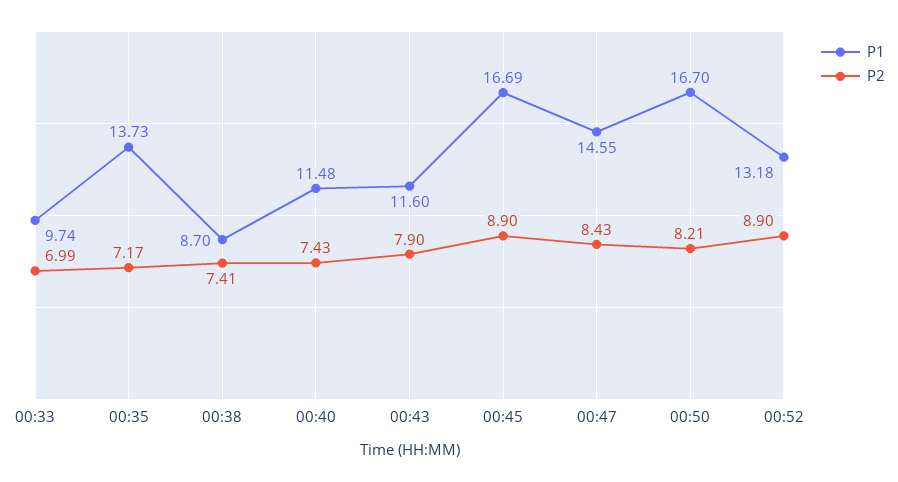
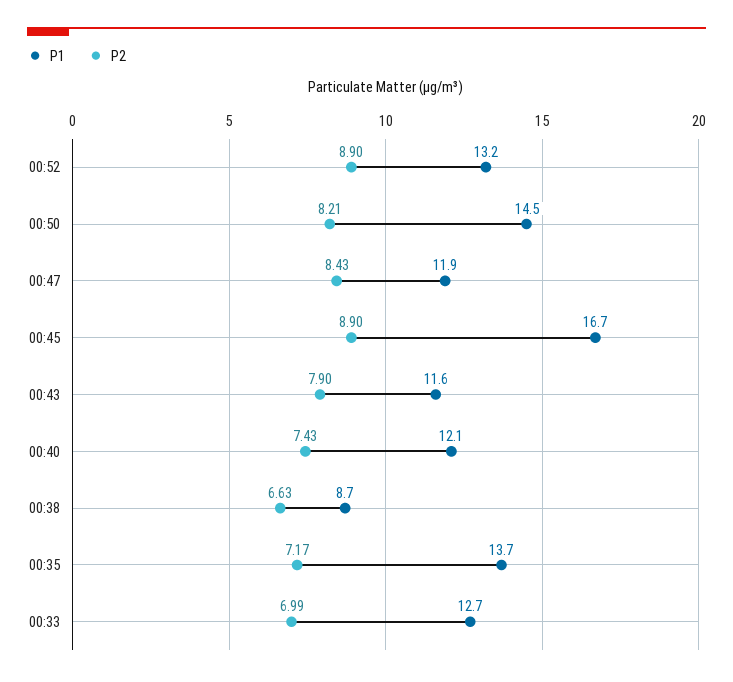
P1, 00:33: 9.74 -> 12.7
P2, 00:38: 7.41 -> 6.63
P1, 00:40: 11.48 -> 12.1
P1, 00:47: 14.55 -> 11.9
P1, 00:50: 16.7 -> 14.5

